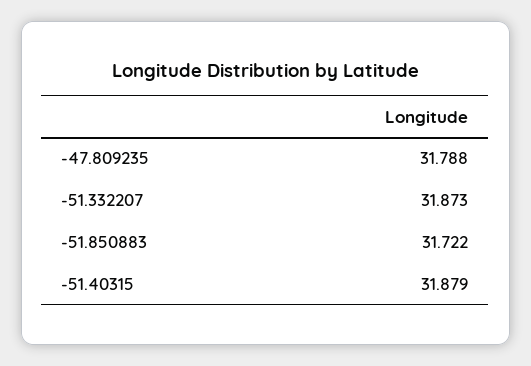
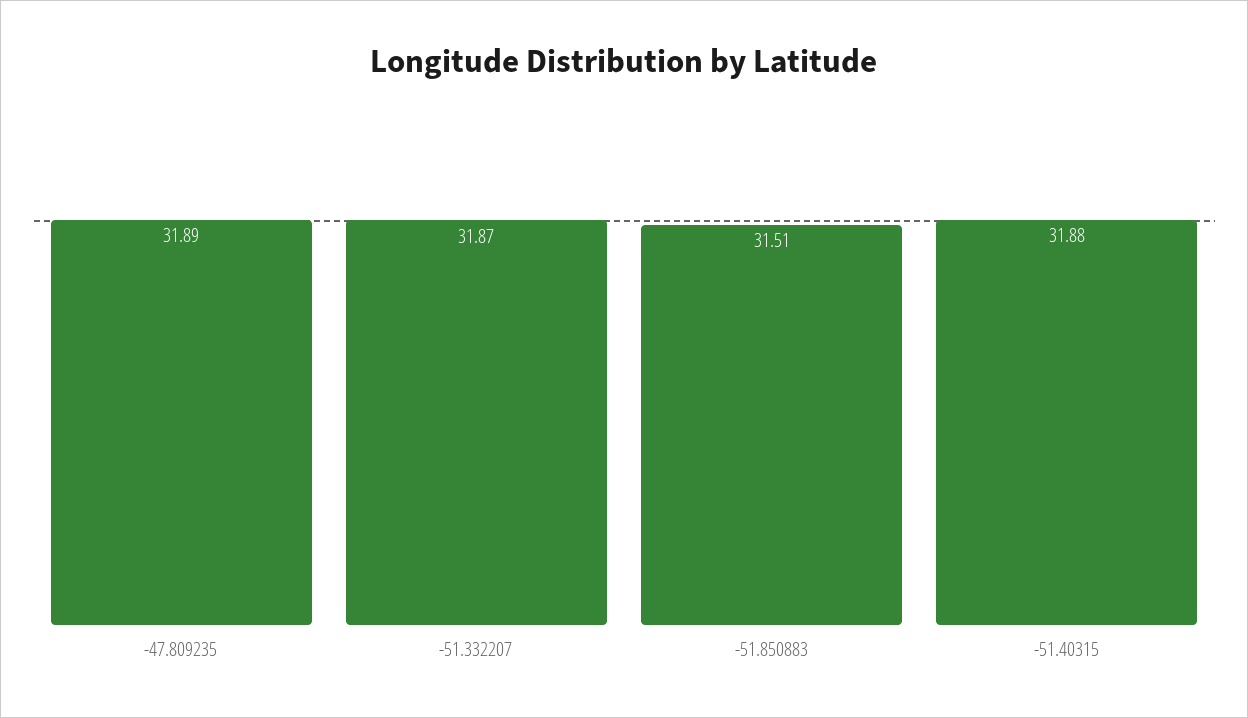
-47.809235: 31.788 -> 31.89
-51.850883: 31.722 -> 31.51

